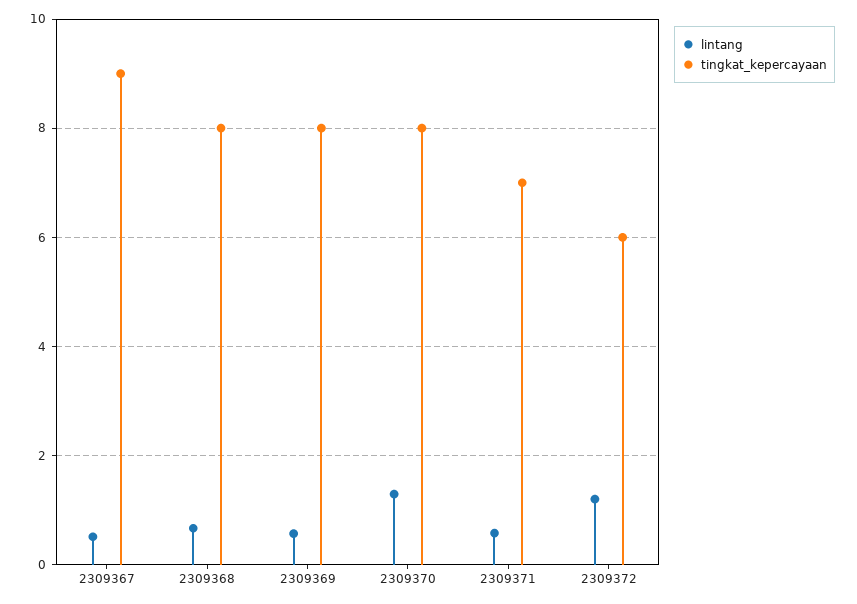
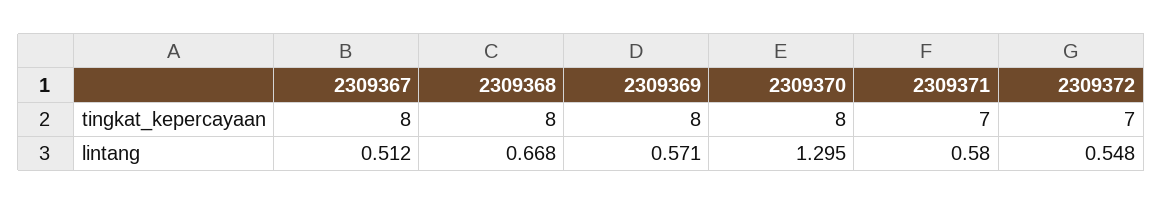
tingkat_kepercayaan, 2309367: 9 -> 8
lintang, 2309372: 1.2 -> 0.548
tingkat_kepercayaan, 2309372: 6 -> 7

